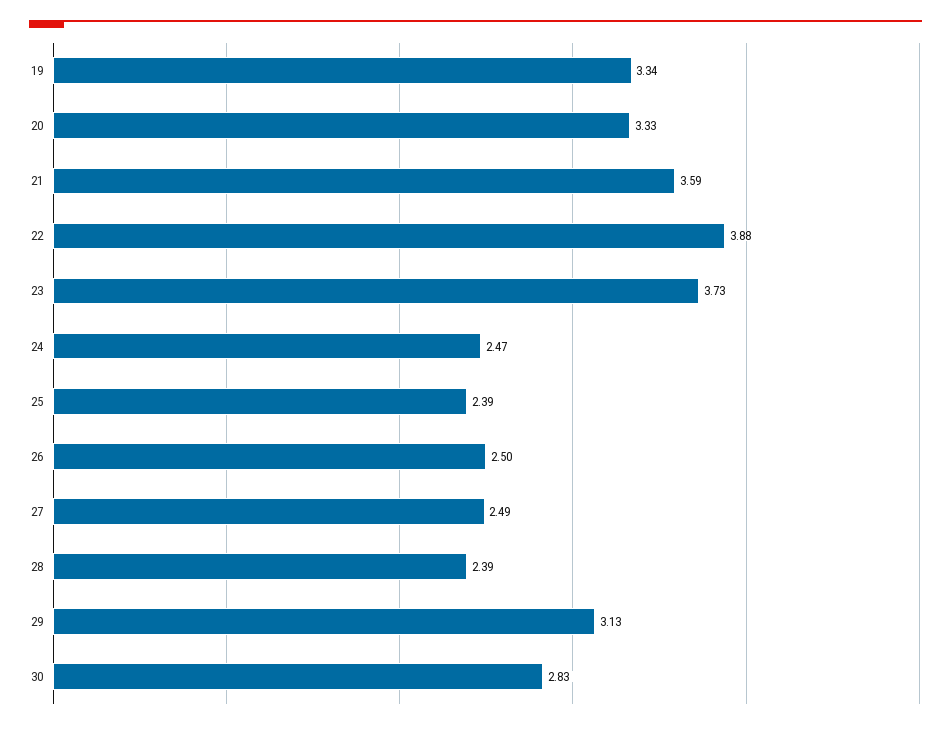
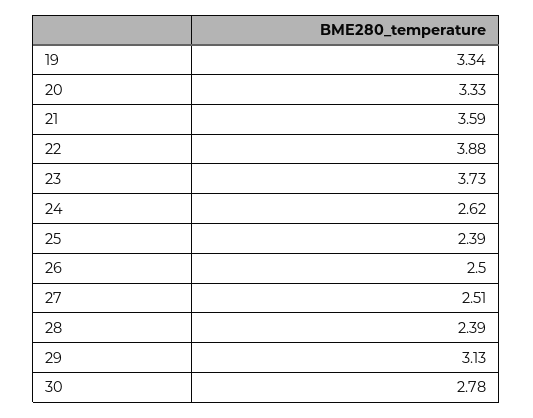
24: 2.47 -> 2.62
27: 2.49 -> 2.51
30: 2.83 -> 2.78

